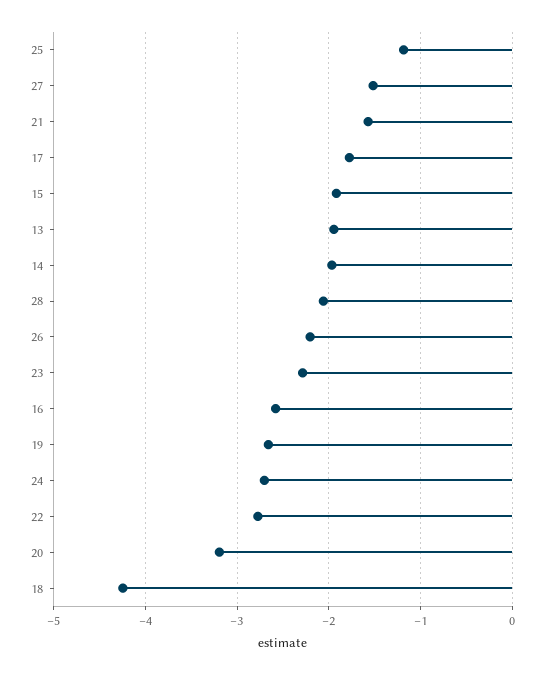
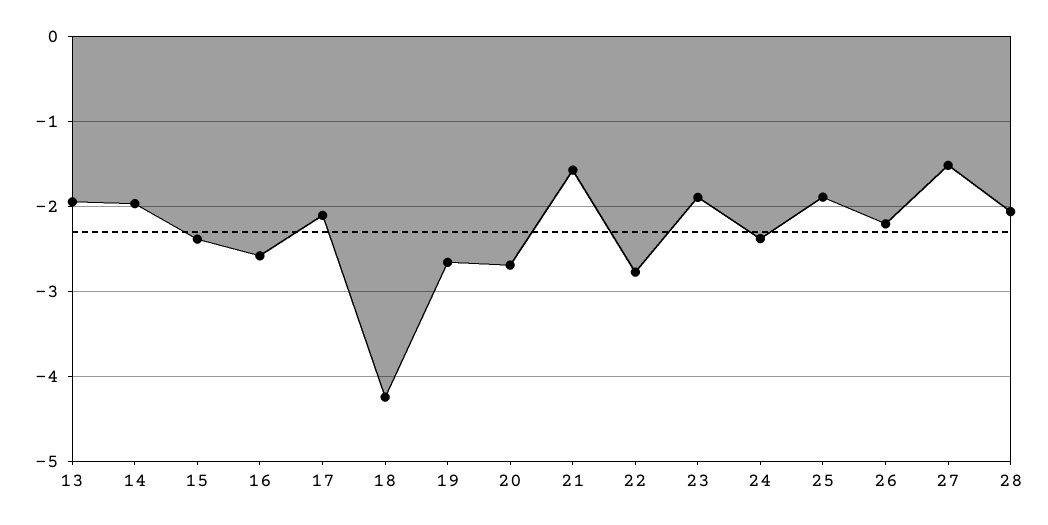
25: -1.2 -> -1.9
17: -1.8 -> -2.1
15: -1.9 -> -2.4
23: -2.3 -> -1.9
24: -2.7 -> -2.4
20: -3.2 -> -2.7

